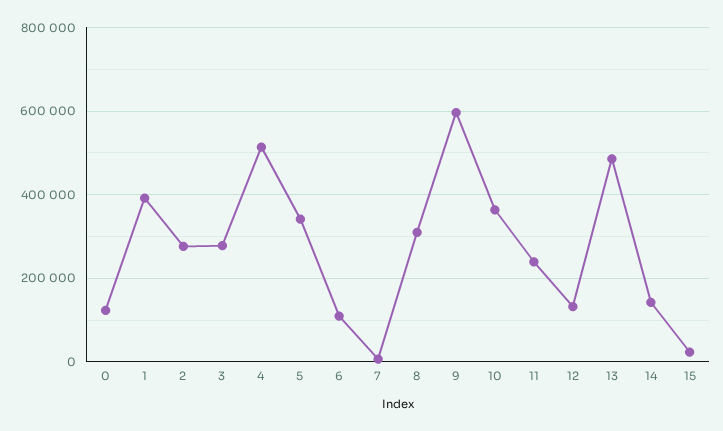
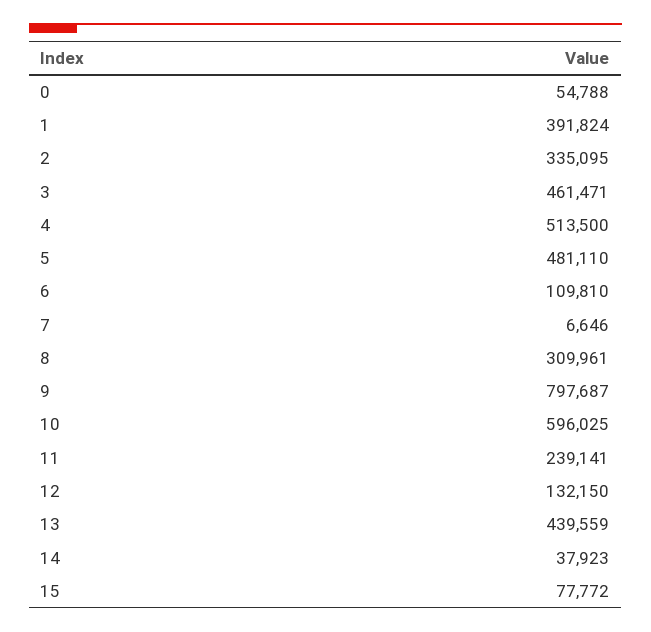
0: 120000 -> 54788
2: 280000 -> 335095
3: 280000 -> 461471
5: 340000 -> 481110
9: 600000 -> 797687
10: 360000 -> 596025
13: 480000 -> 439559
14: 140000 -> 37923
15: 20000 -> 77772

